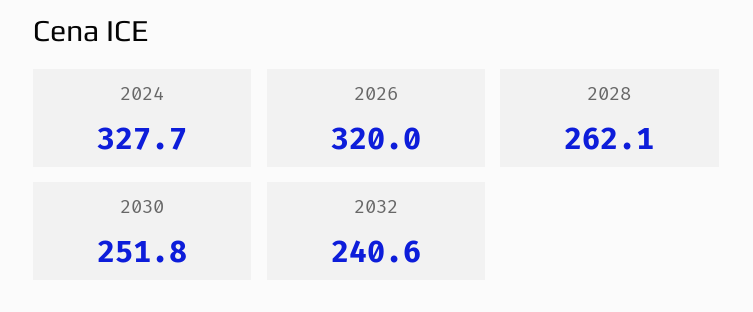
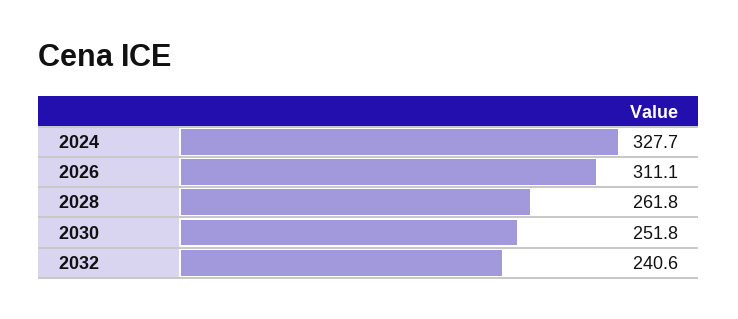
2026: 320 -> 311.1
2028: 262.1 -> 261.8

